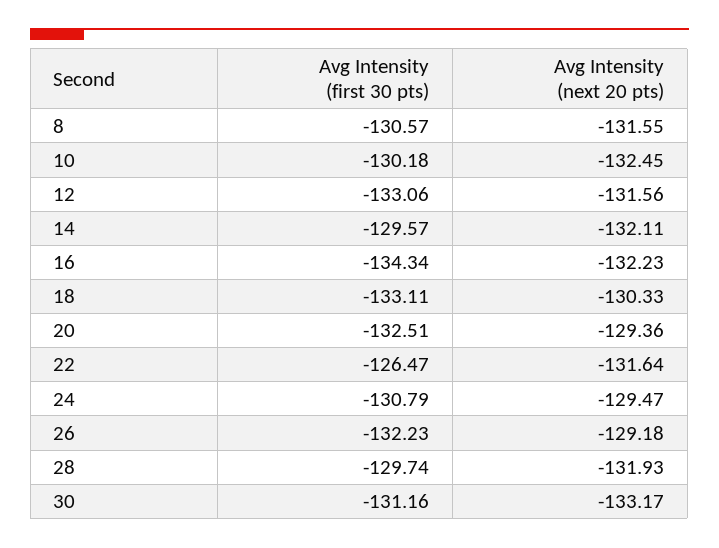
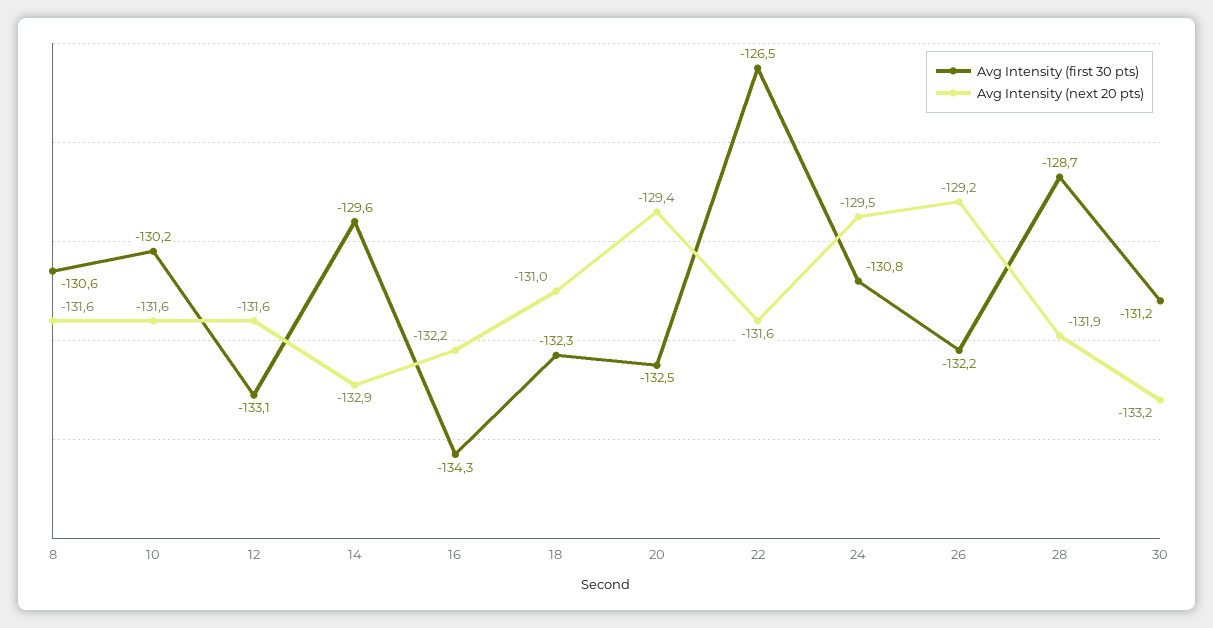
Avg Intensity (next 20 pts), 10: -132.45 -> -131.6
Avg Intensity (next 20 pts), 14: -132.11 -> -132.9
Avg Intensity (first 30 pts), 18: -133.11 -> -132.3
Avg Intensity (next 20 pts), 18: -130.33 -> -131
Avg Intensity (first 30 pts), 28: -129.74 -> -128.7

